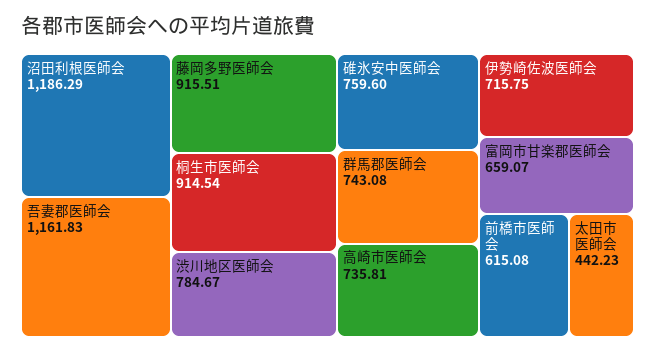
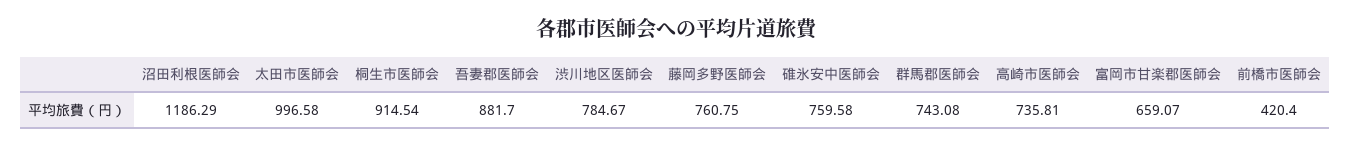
吾妻郡医師会: 1161.83 -> 881.7
藤岡多野医師会: 915.51 -> 760.75
碓氷安中医師会: 759.6 -> 759.58
伊勢崎佐波医師会: 715.75 -> none
前橋市医師会: 615.08 -> 420.4
太田市医師会: 442.23 -> 996.58

